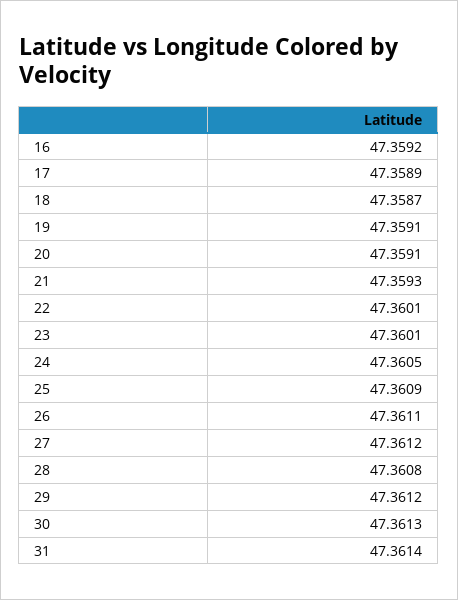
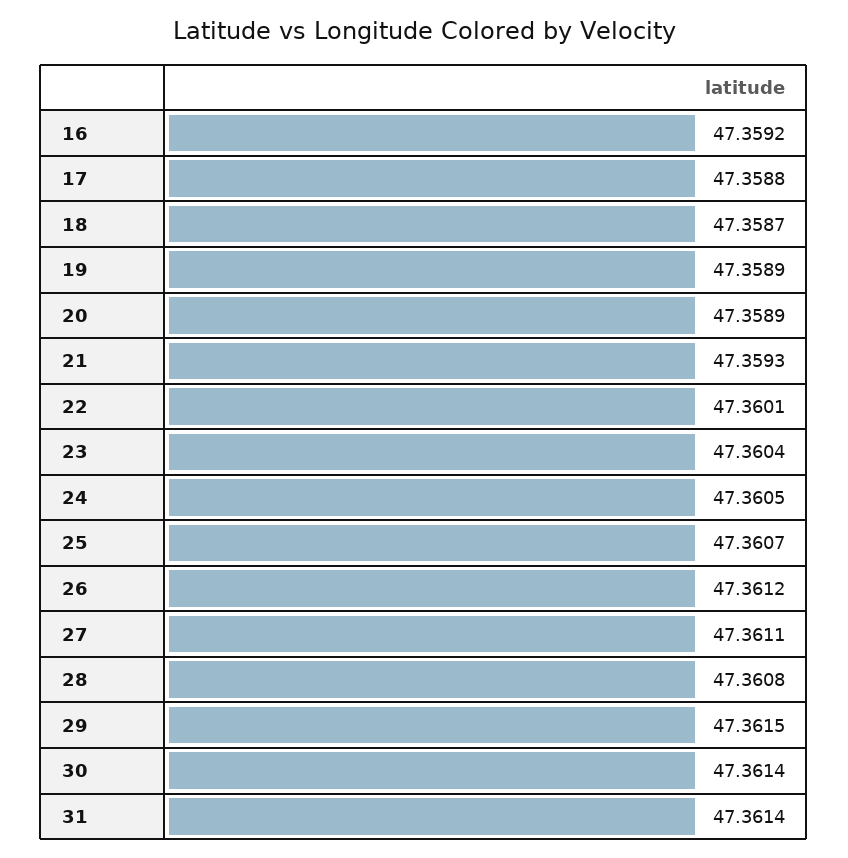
17: 47.3589 -> 47.3588
19: 47.3591 -> 47.3589
20: 47.3591 -> 47.3589
23: 47.3601 -> 47.3604
25: 47.3609 -> 47.3607
26: 47.3611 -> 47.3612
27: 47.3612 -> 47.3611
29: 47.3612 -> 47.3615
30: 47.3613 -> 47.3614

